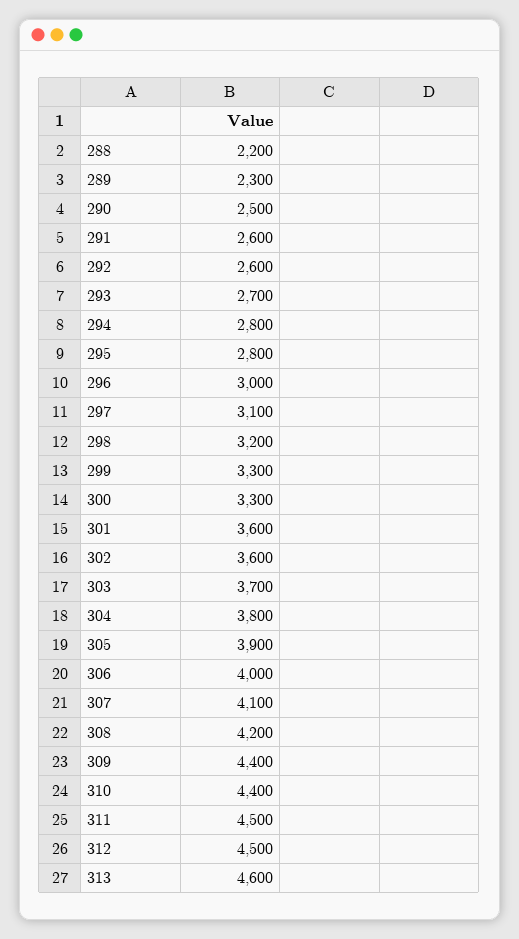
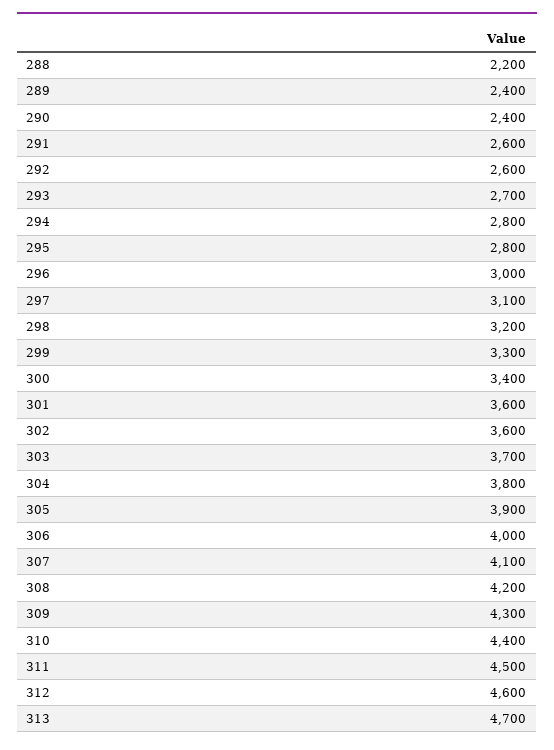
289: 2300 -> 2400
290: 2500 -> 2400
300: 3300 -> 3400
309: 4400 -> 4300
312: 4500 -> 4600
313: 4600 -> 4700

